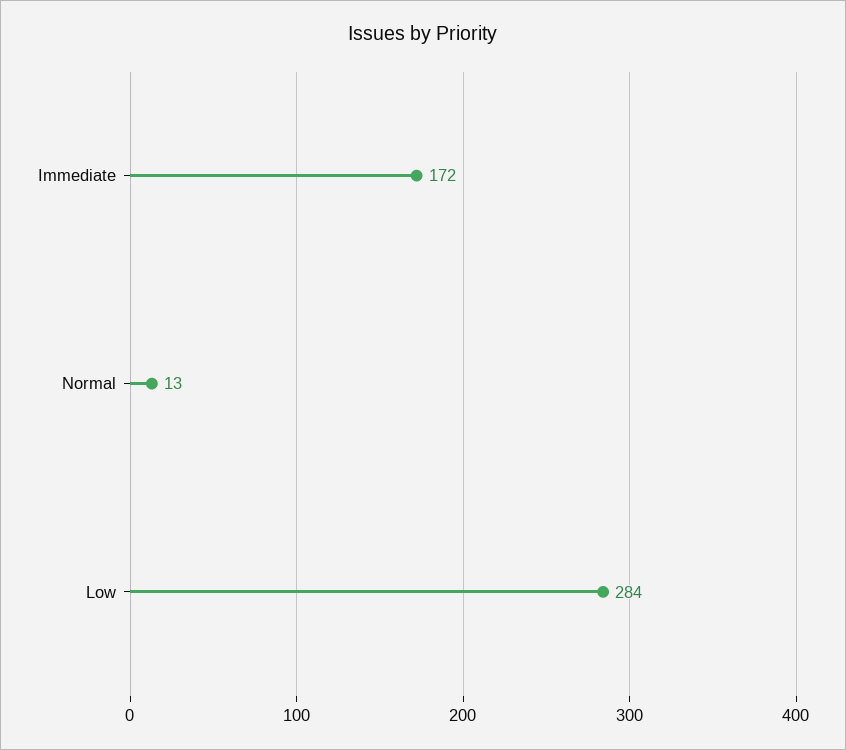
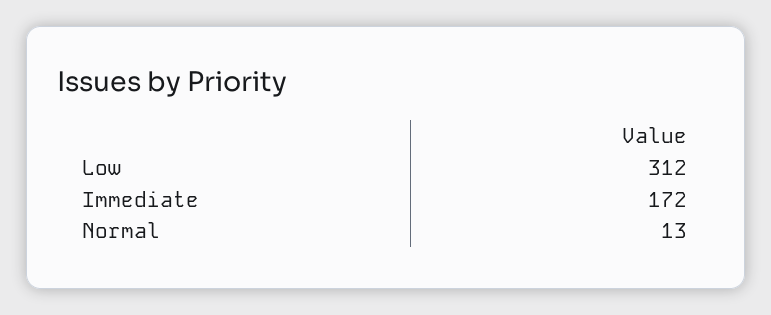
Low: 284 -> 312

